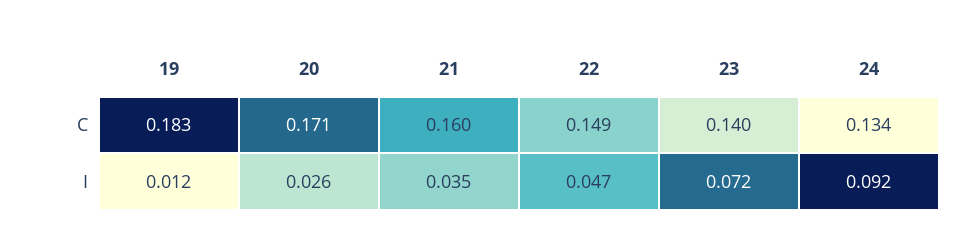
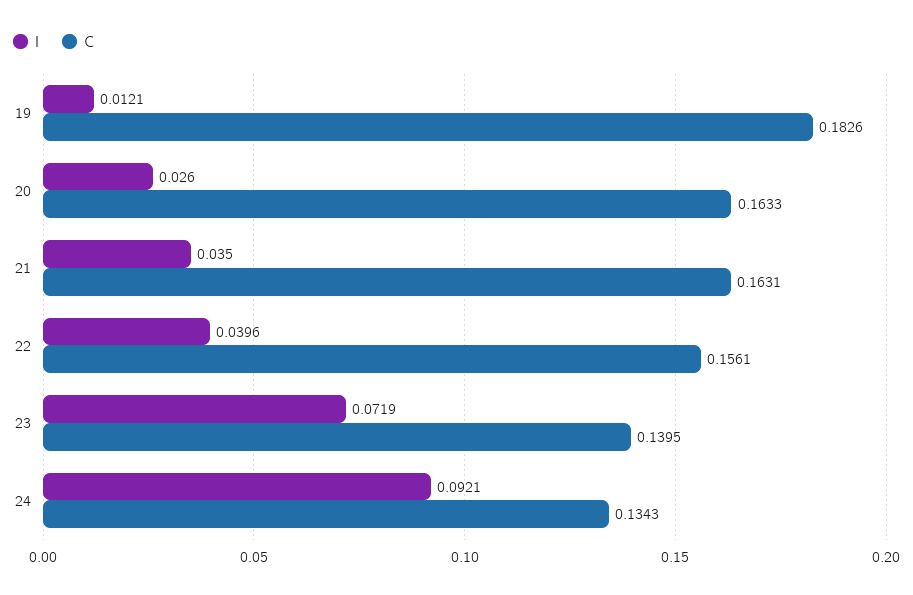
C, 20: 0.171 -> 0.1633
C, 21: 0.16 -> 0.1631
C, 22: 0.149 -> 0.1561
I, 22: 0.047 -> 0.0396

